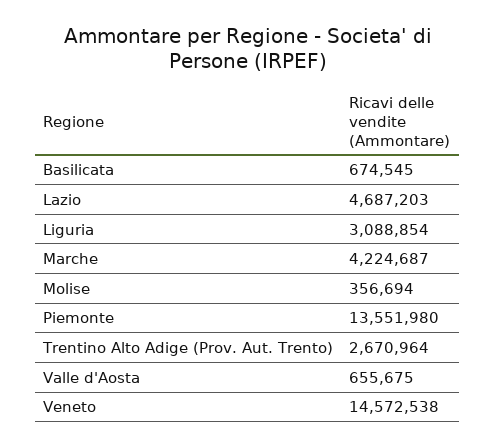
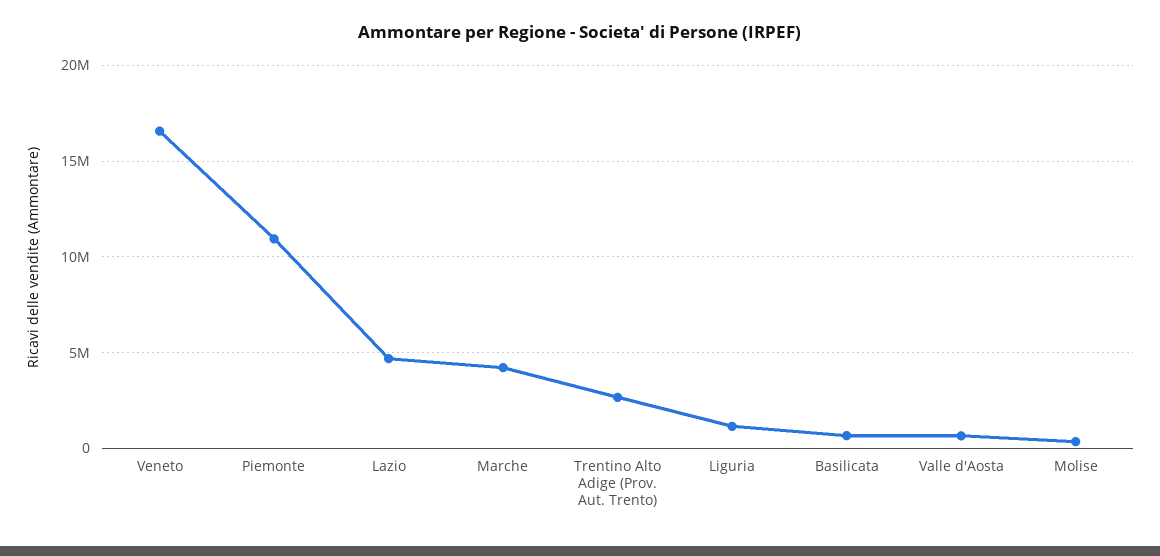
Liguria: 3088854 -> 1000000
Piemonte: 13551980 -> 11000000
Veneto: 14572538 -> 16500000

